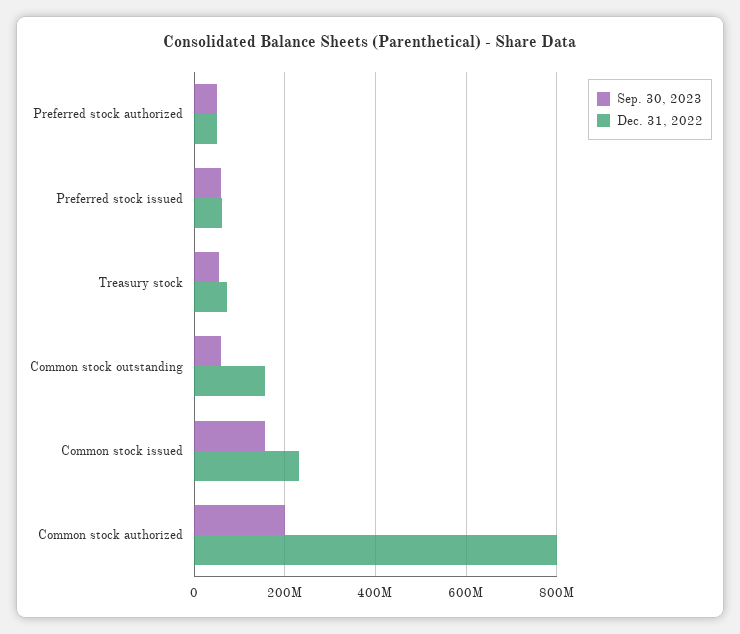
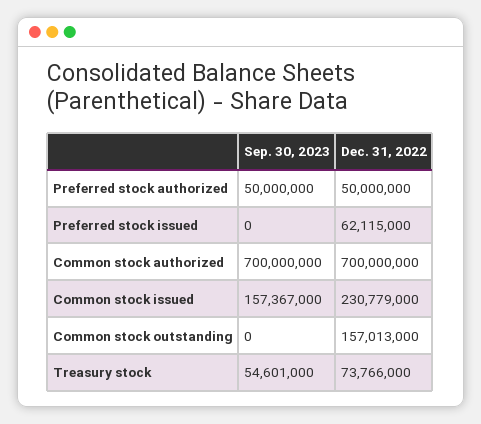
Sep. 30, 2023, Preferred stock issued: 60000000 -> 0
Sep. 30, 2023, Common stock outstanding: 60000000 -> 0
Sep. 30, 2023, Common stock authorized: 200000000 -> 700000000
Dec. 31, 2022, Common stock authorized: 800000000 -> 700000000

